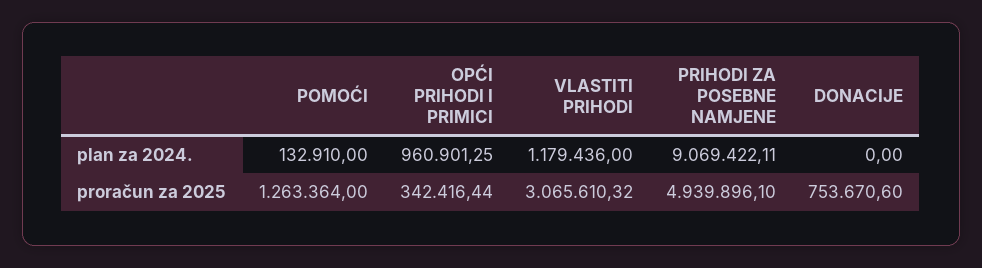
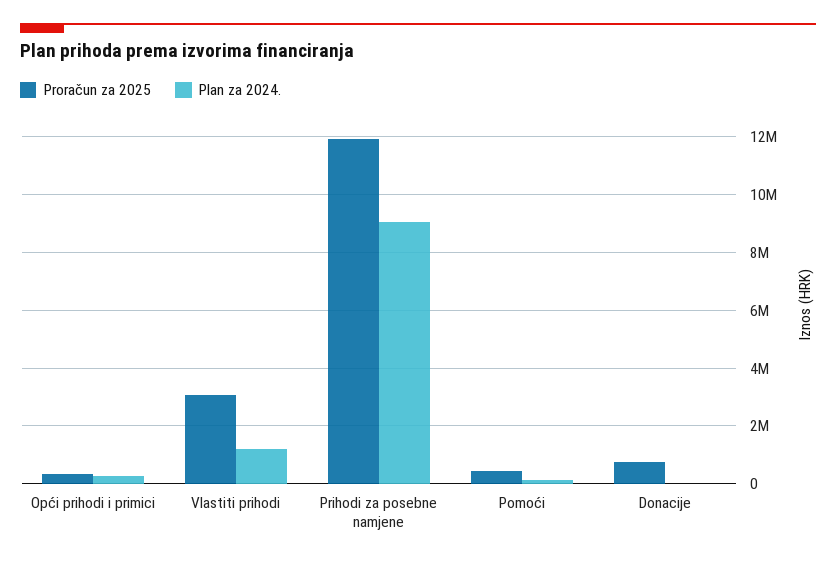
plan za 2024., OPĆI PRIHODI I PRIMICI: 960901.25 -> 250000
proračun za 2025, POMOĆI: 1263364 -> 500000
proračun za 2025, PRIHODI ZA POSEBNE NAMJENE: 4939896.1 -> 12000000

